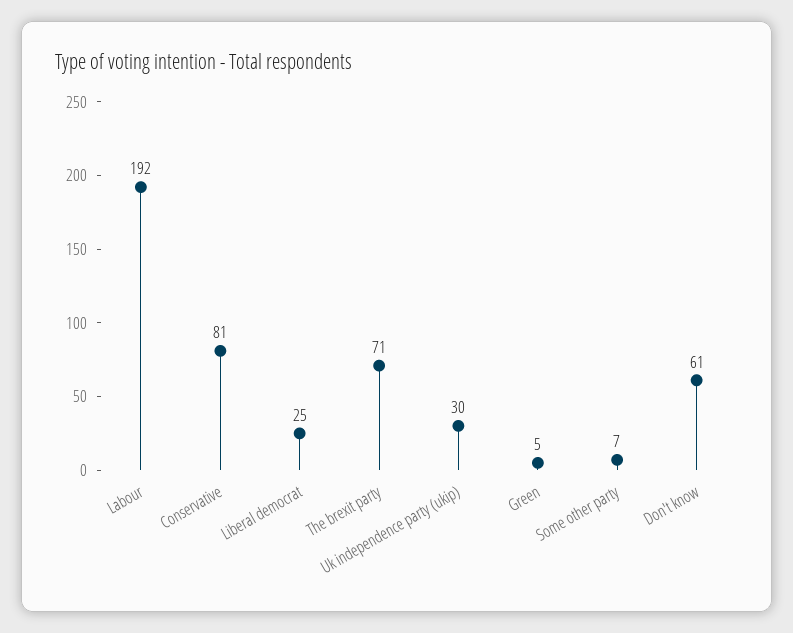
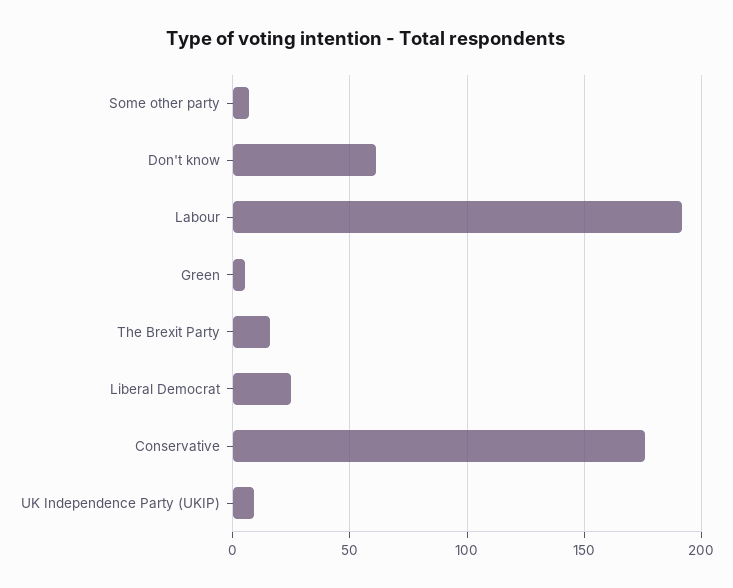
Conservative: 81 -> 175
The brexit party: 71 -> 15
Uk independence party (ukip): 30 -> 10

